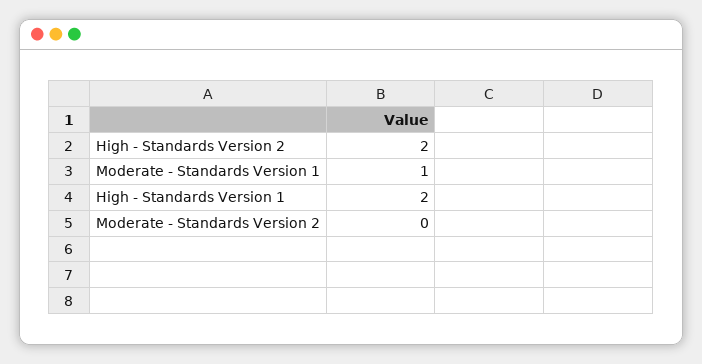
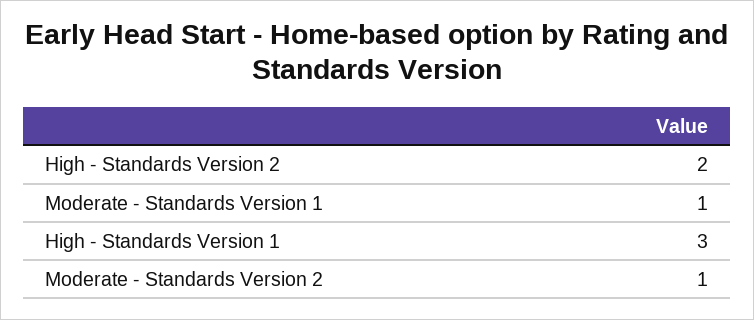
High - Standards Version 1: 2 -> 3
Moderate - Standards Version 2: 0 -> 1

